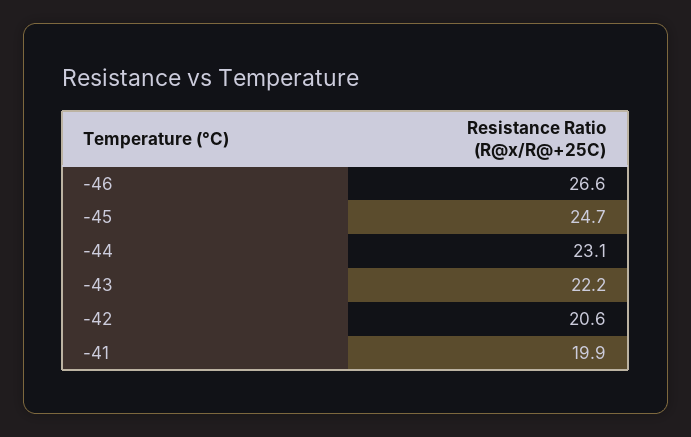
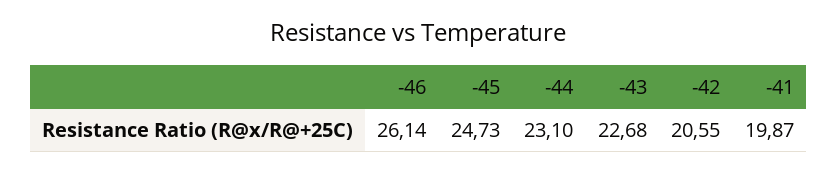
-46: 26.6 -> 26.14
-43: 22.2 -> 22.68

